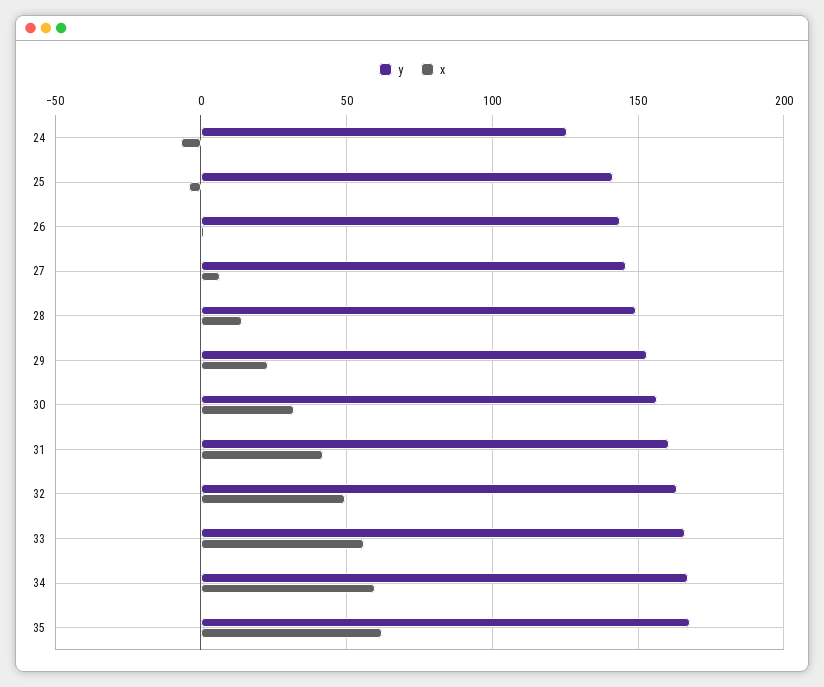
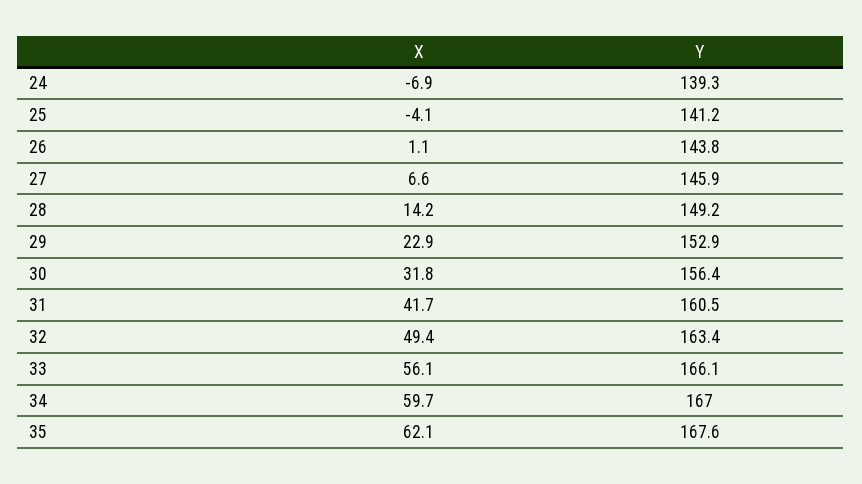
y, 24: 125 -> 139.3

